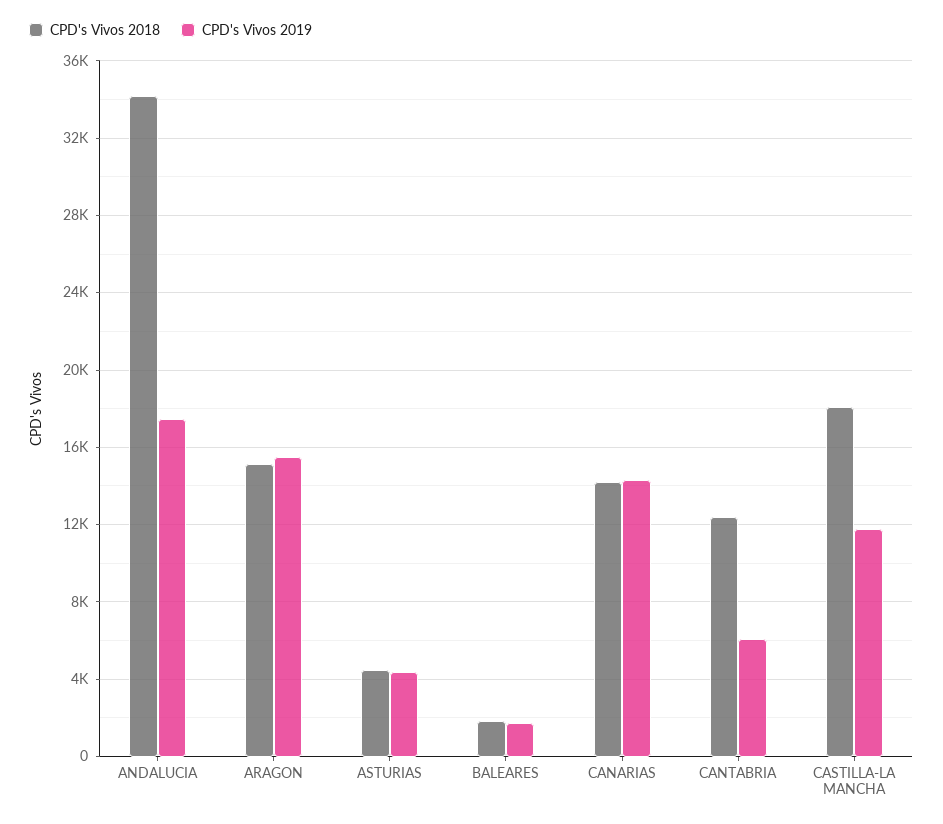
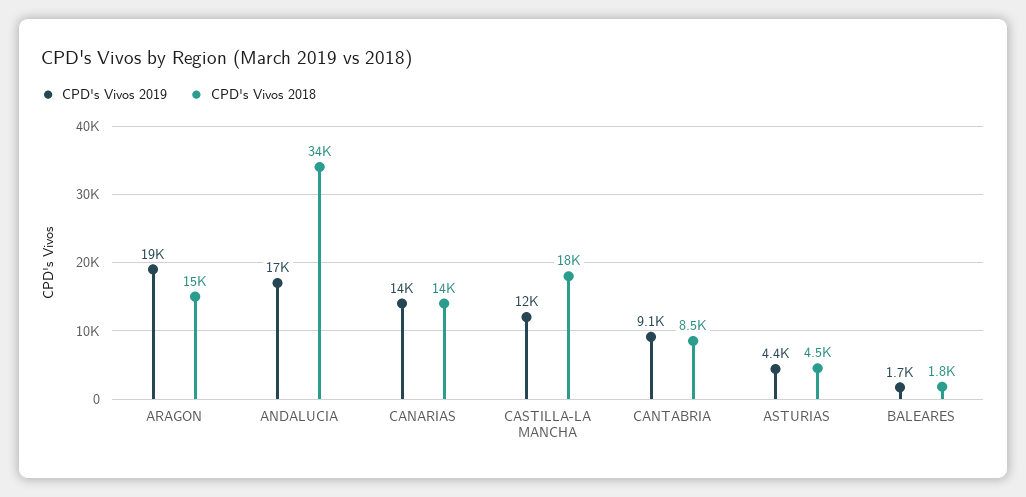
CPD's Vivos 2019, ARAGON: 15500 -> 19000
CPD's Vivos 2018, CANTABRIA: 12500 -> 8500
CPD's Vivos 2019, CANTABRIA: 6000 -> 9100

